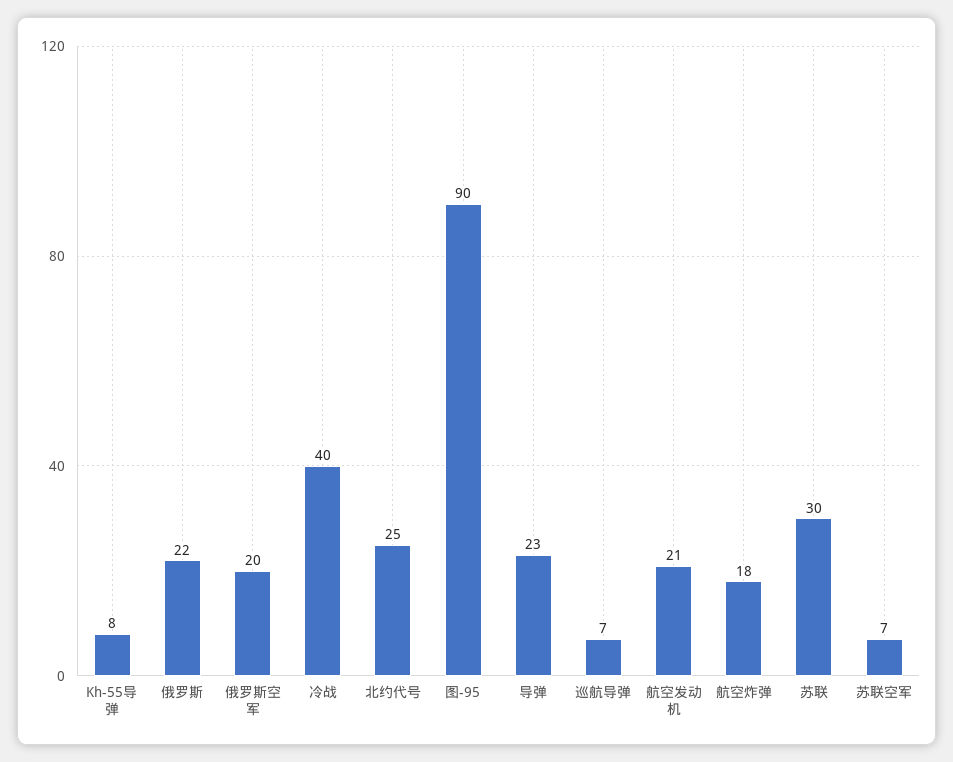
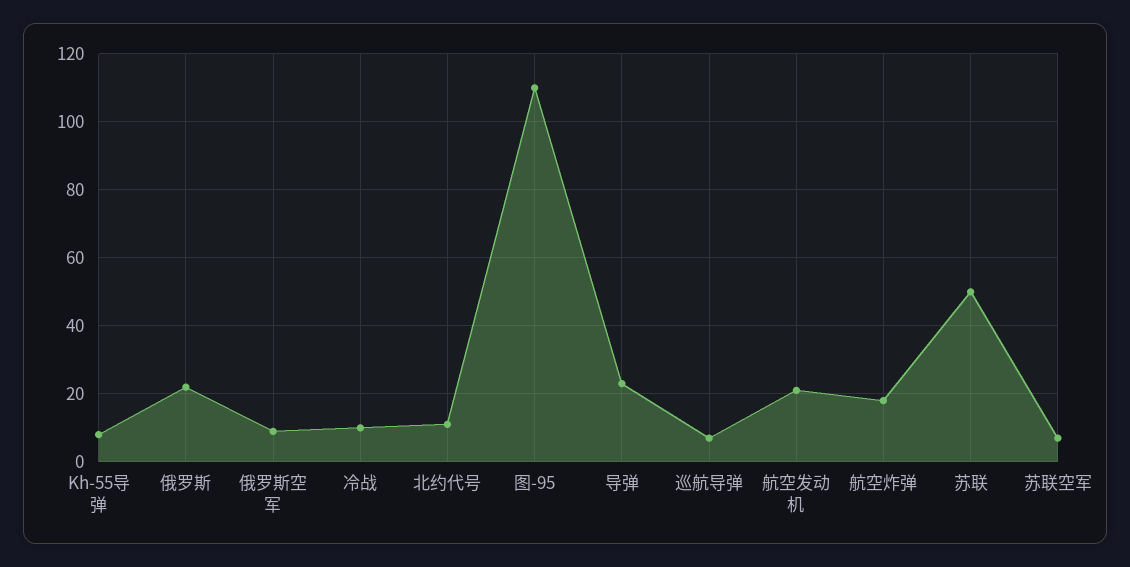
俄罗斯空军: 20 -> 10
冷战: 40 -> 10
北约代号: 25 -> 10
图-95: 90 -> 110
苏联: 30 -> 50

